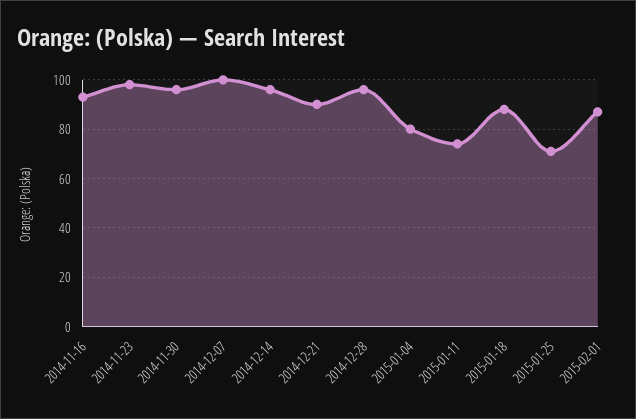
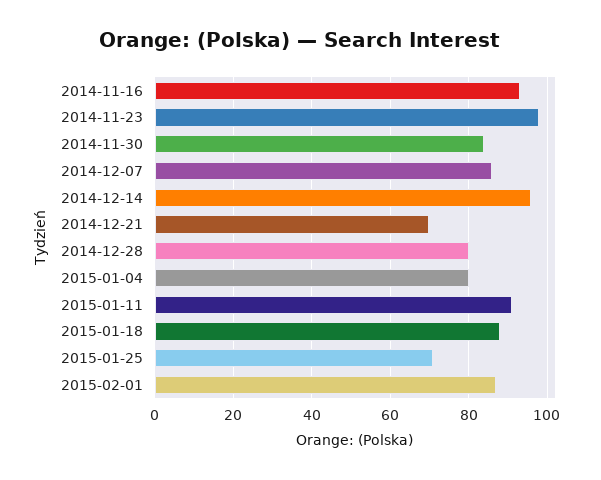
2014-11-30: 95 -> 85
2014-12-07: 100 -> 85
2014-12-21: 90 -> 70
2014-12-28: 95 -> 80
2015-01-11: 75 -> 90

